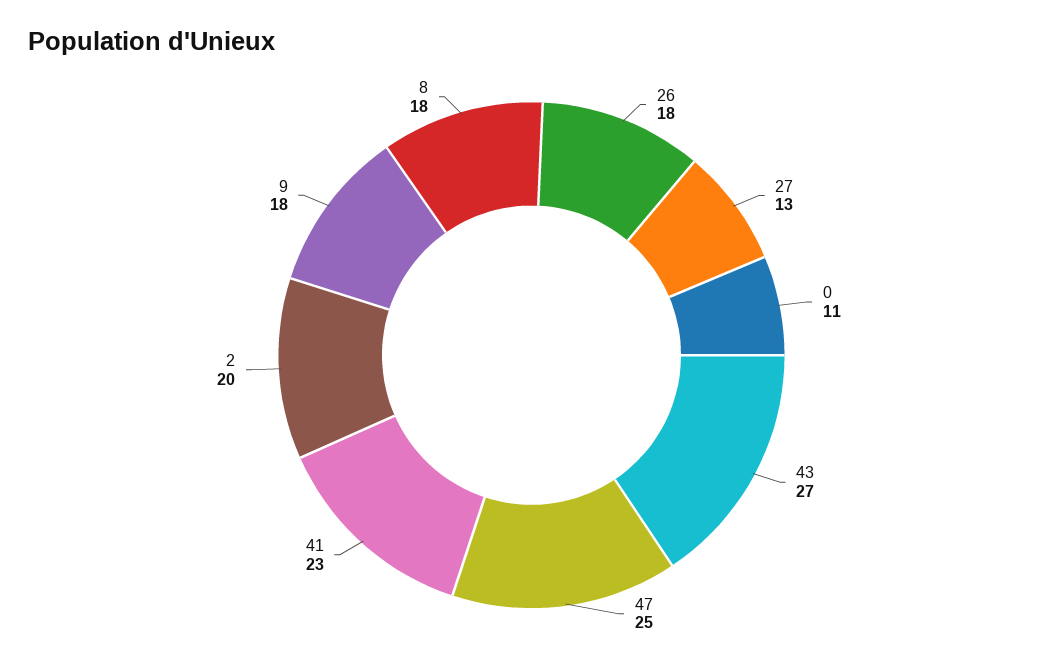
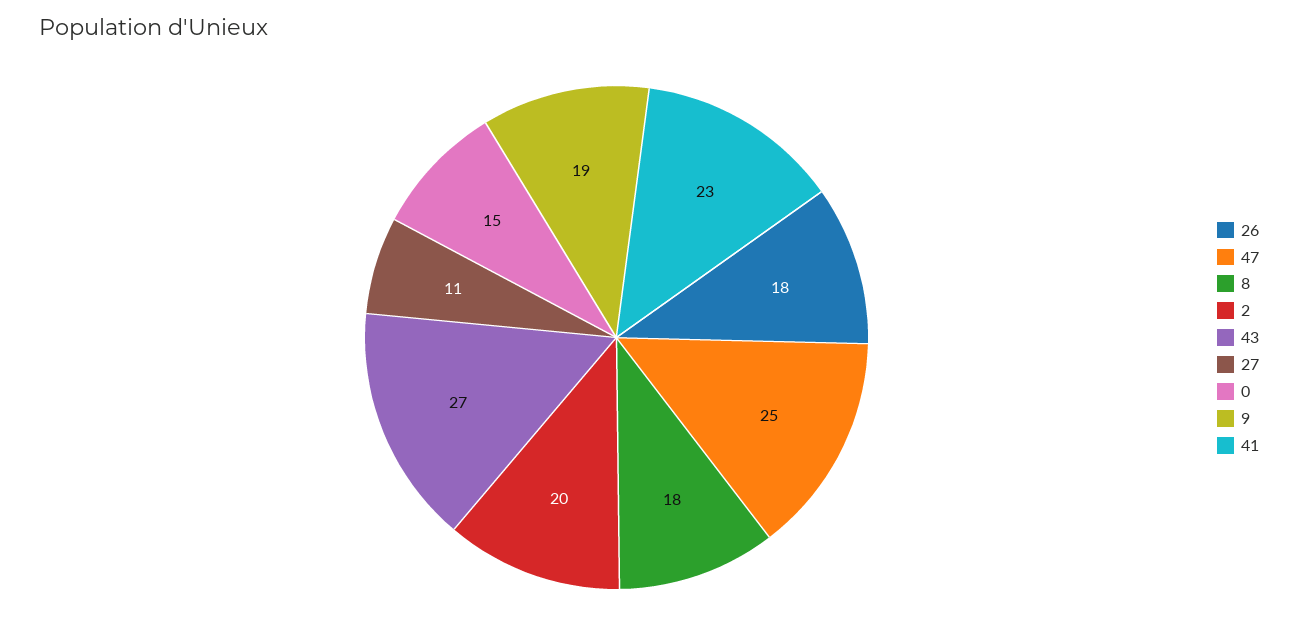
27: 13 -> 11
0: 11 -> 15
9: 18 -> 19

